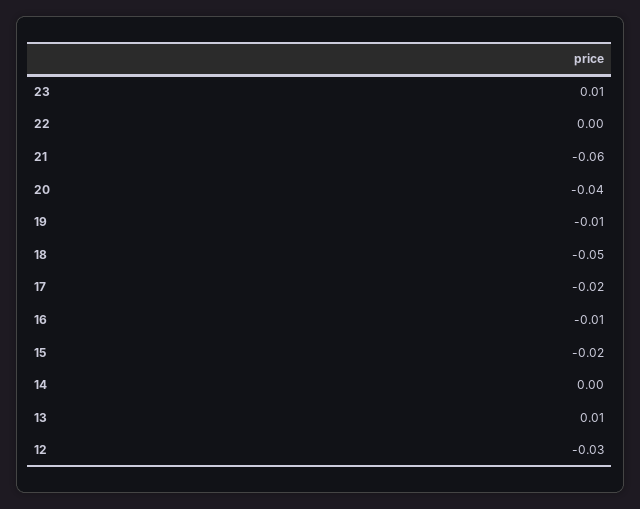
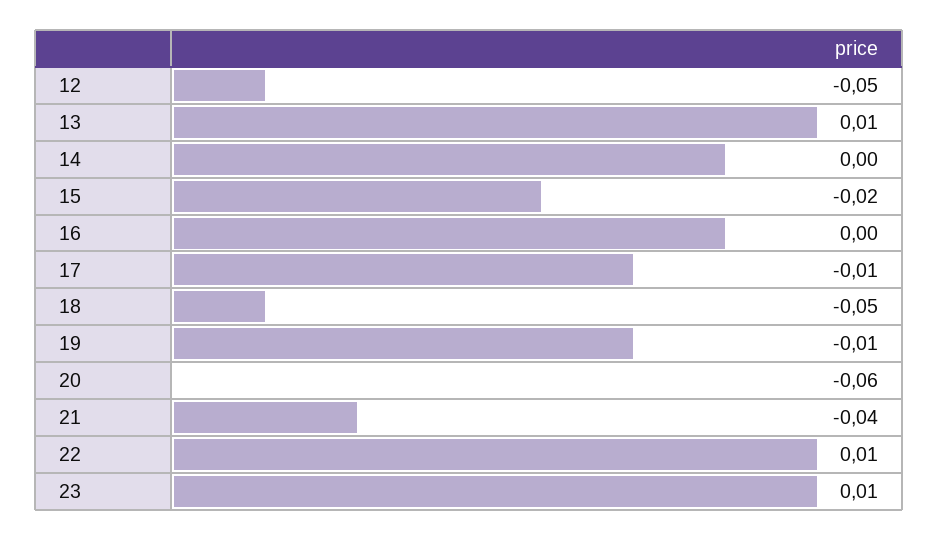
22: 0 -> 0.01
21: -0.06 -> -0.04
20: -0.04 -> -0.06
17: -0.02 -> -0.01
16: -0.01 -> 0
12: -0.03 -> -0.05

